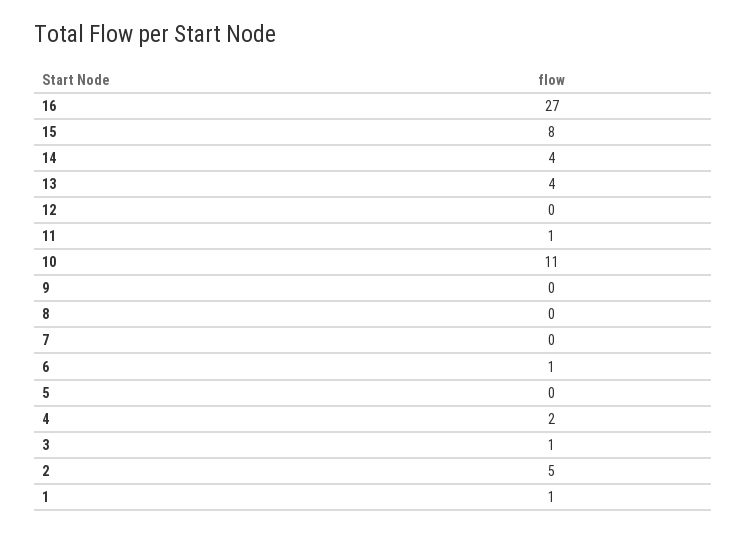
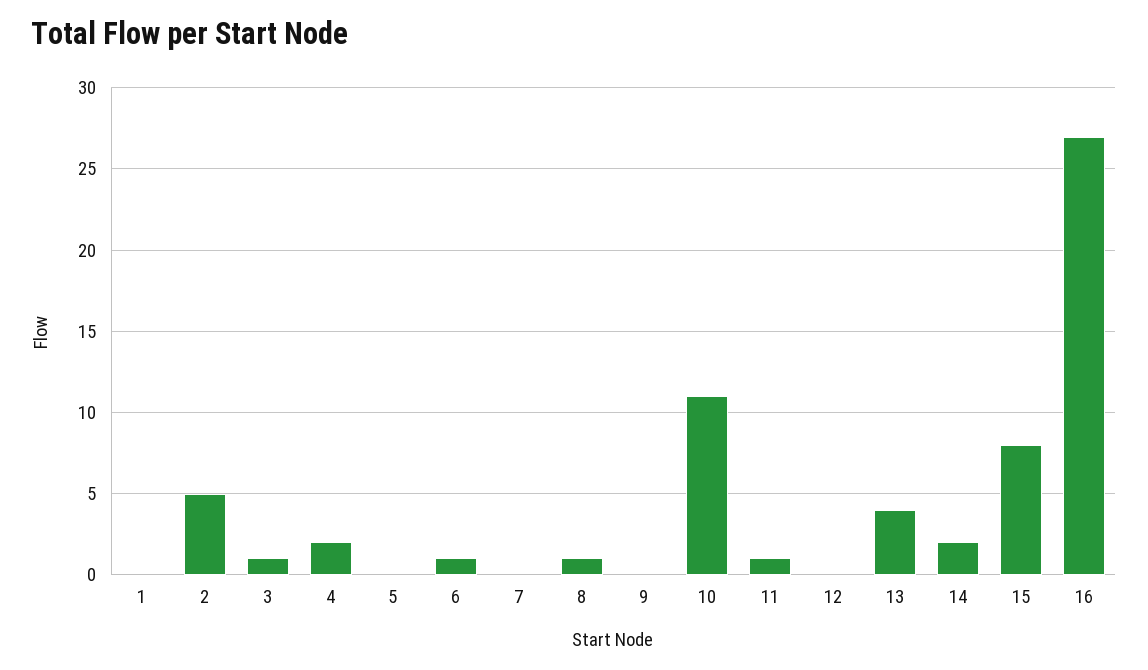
14: 4 -> 2
8: 0 -> 1
1: 1 -> 0

